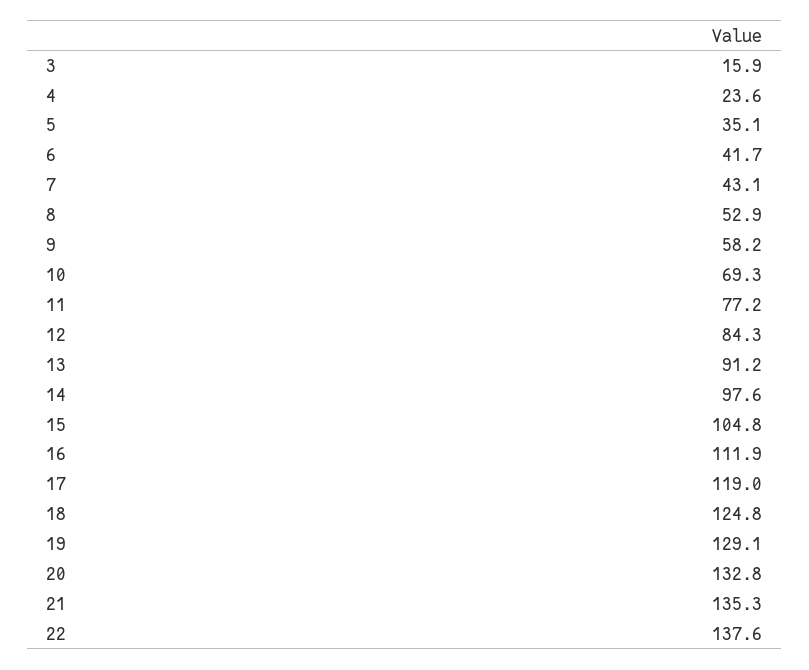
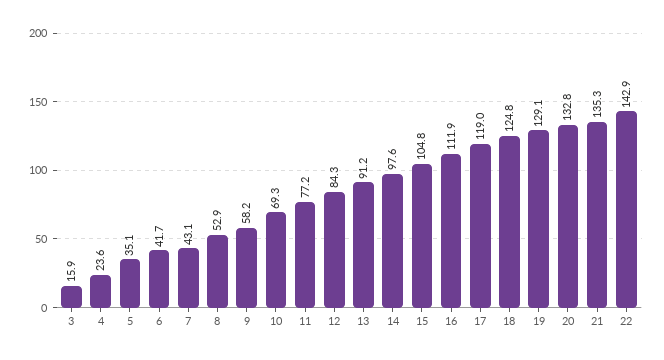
22: 137.6 -> 142.9

